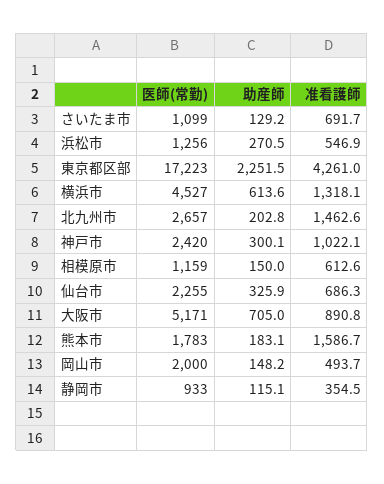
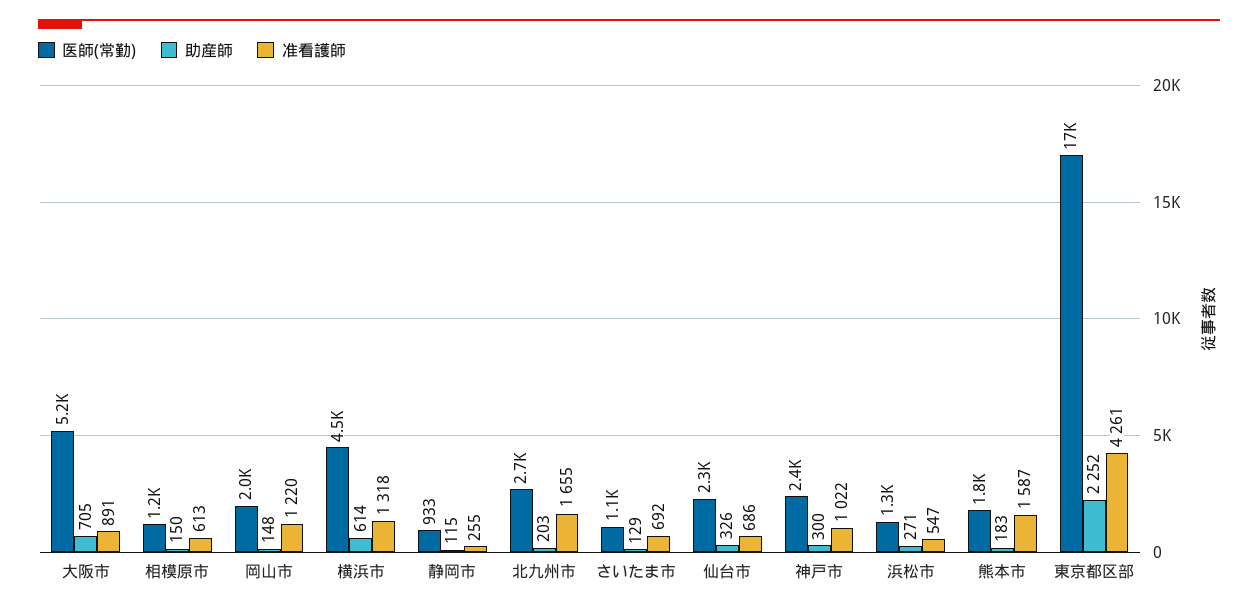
准看護師, 北九州市: 1462.6 -> 1655
准看護師, 岡山市: 493.7 -> 1220
准看護師, 静岡市: 354.5 -> 255

